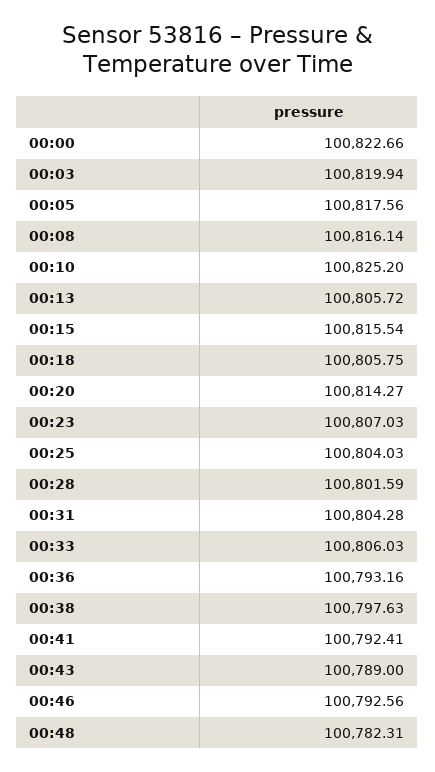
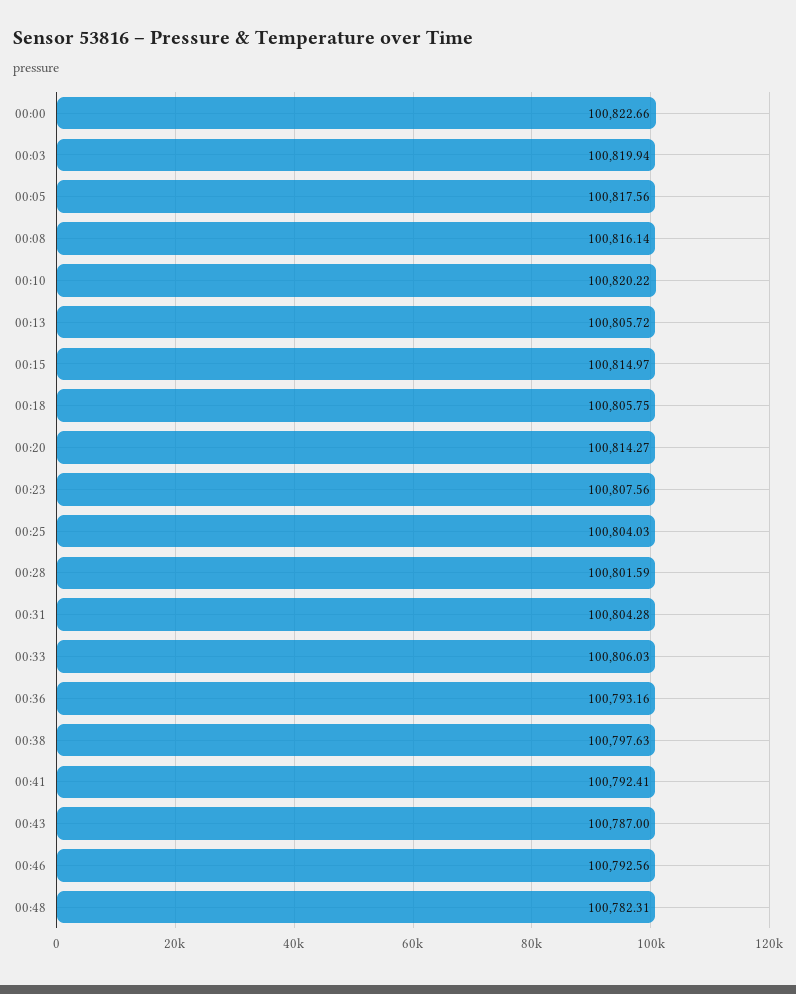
00:10: 100825.2 -> 100820.22
00:15: 100815.54 -> 100814.97
00:23: 100807.03 -> 100807.56
00:43: 100789 -> 100787

